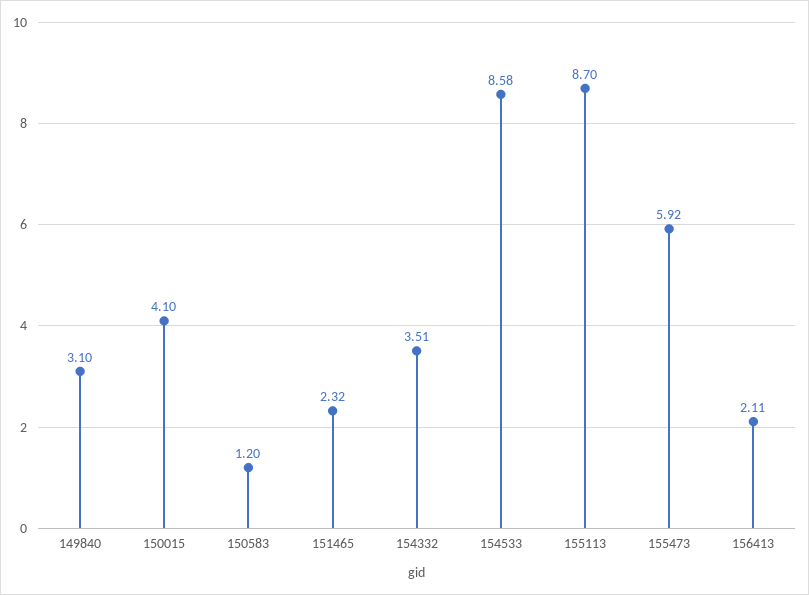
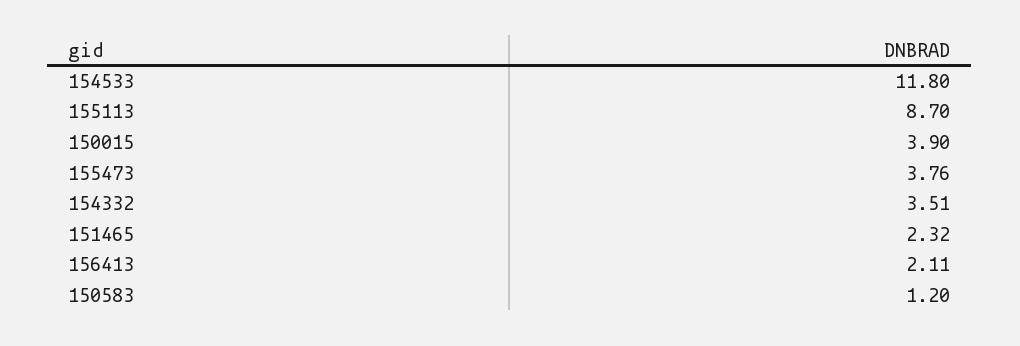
149840: 3.1 -> none
150015: 4.1 -> 3.9
154533: 8.58 -> 11.8
155473: 5.92 -> 3.76

